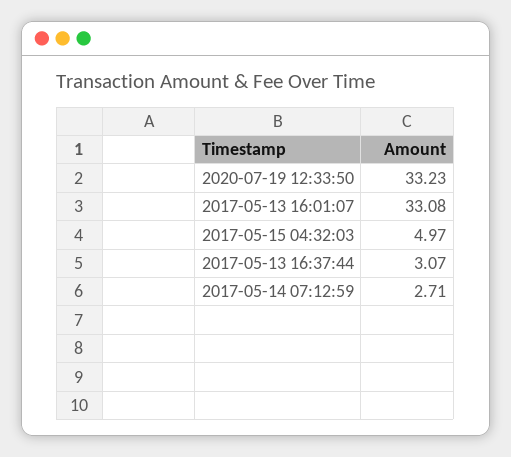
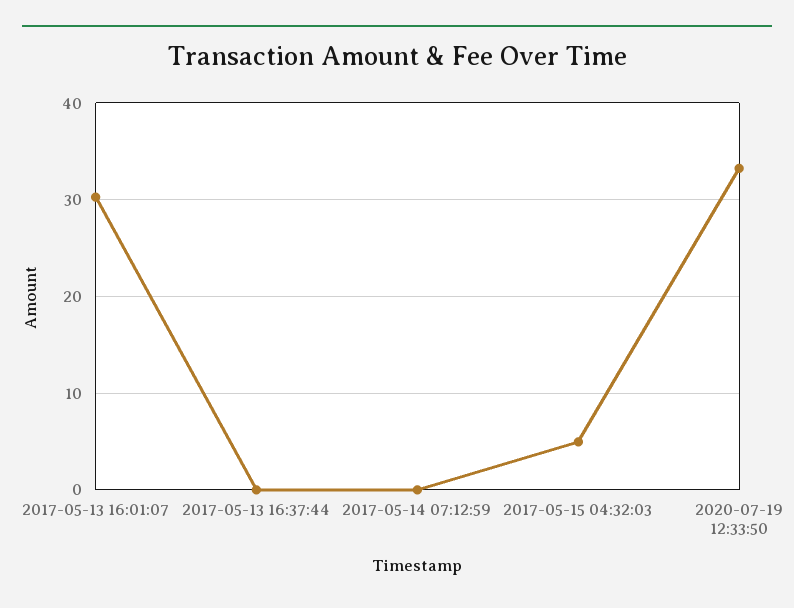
2017-05-13 16:01:07: 33.08 -> 30
2017-05-13 16:37:44: 3.07 -> 0
2017-05-14 07:12:59: 2.71 -> 0

